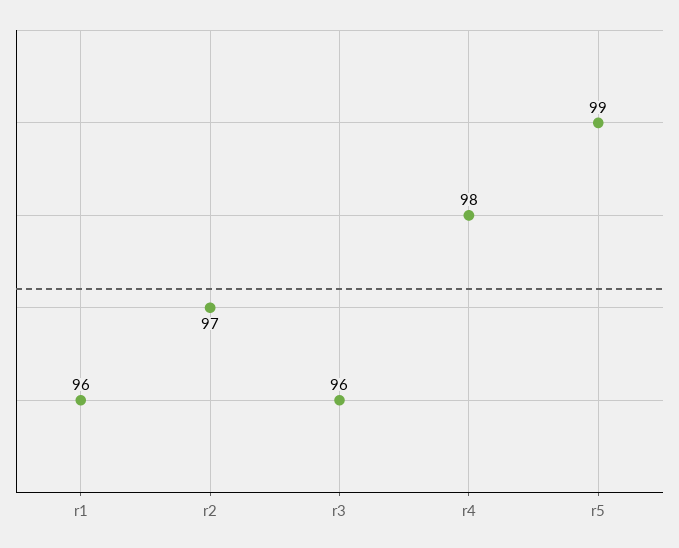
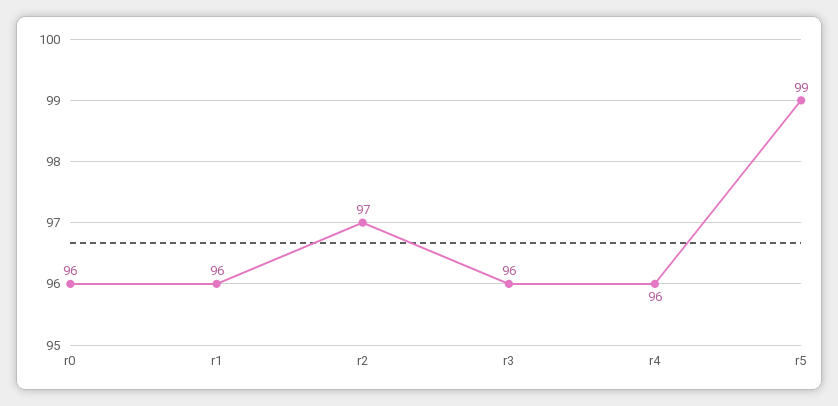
r4: 98 -> 96
r0: none -> 96

